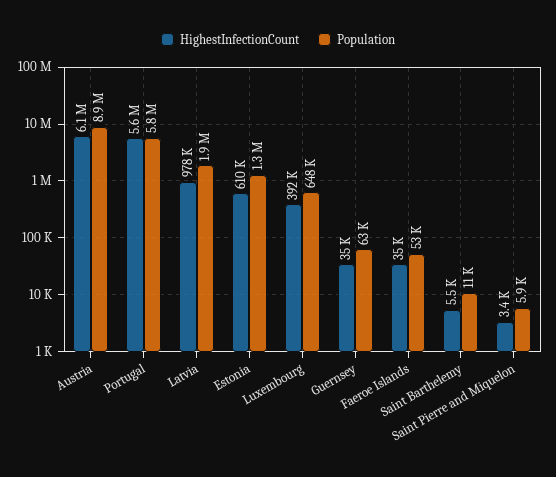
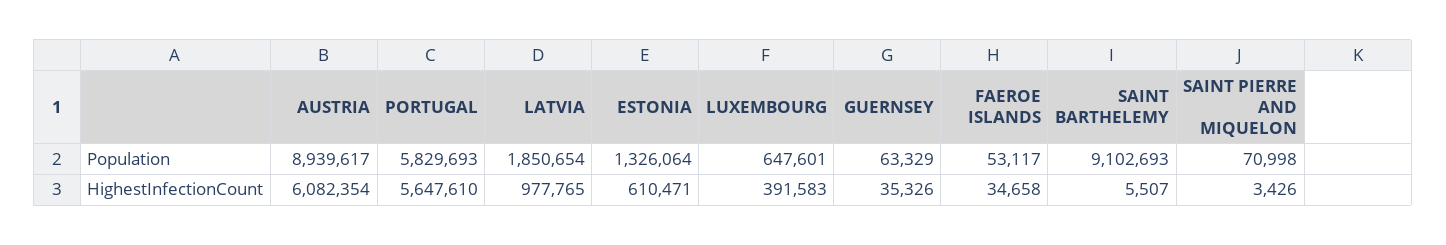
Population, Saint Barthelemy: 11000 -> 9102693
Population, Saint Pierre and Miquelon: 5900 -> 70998

